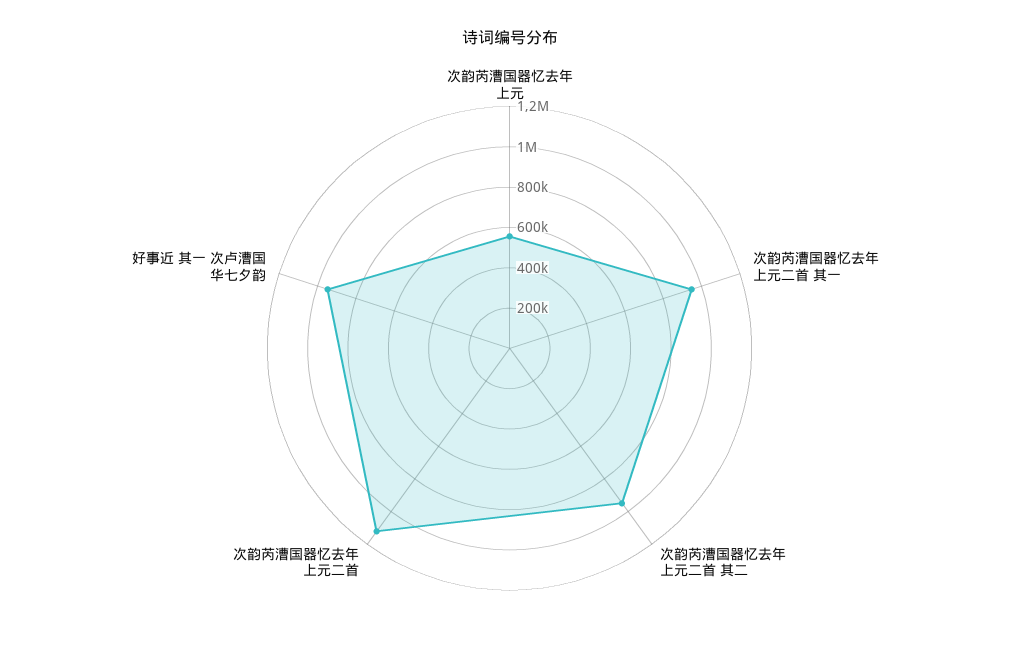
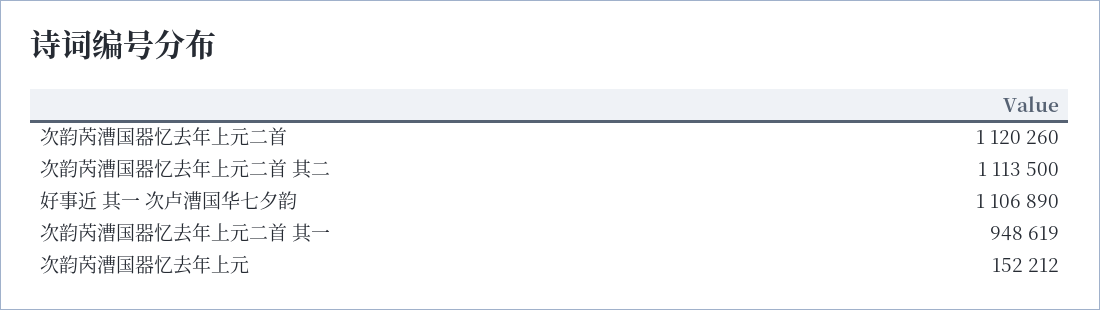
次韵芮漕国器忆去年上元: 550000 -> 152212
次韵芮漕国器忆去年上元二首 其二: 950000 -> 1113500
好事近 其一 次卢漕国华七夕韵: 950000 -> 1106890

